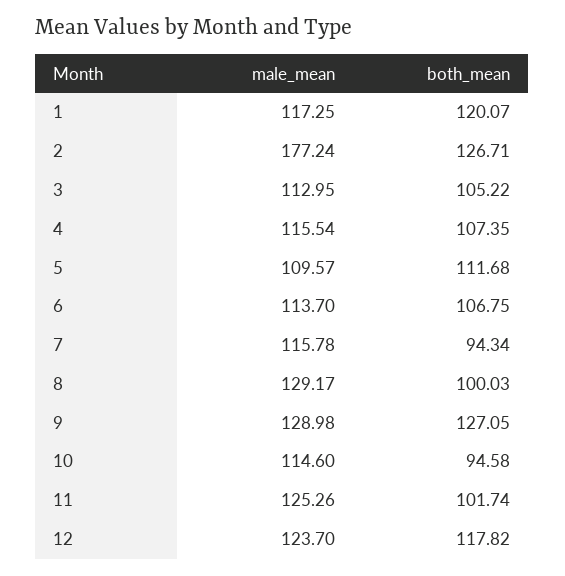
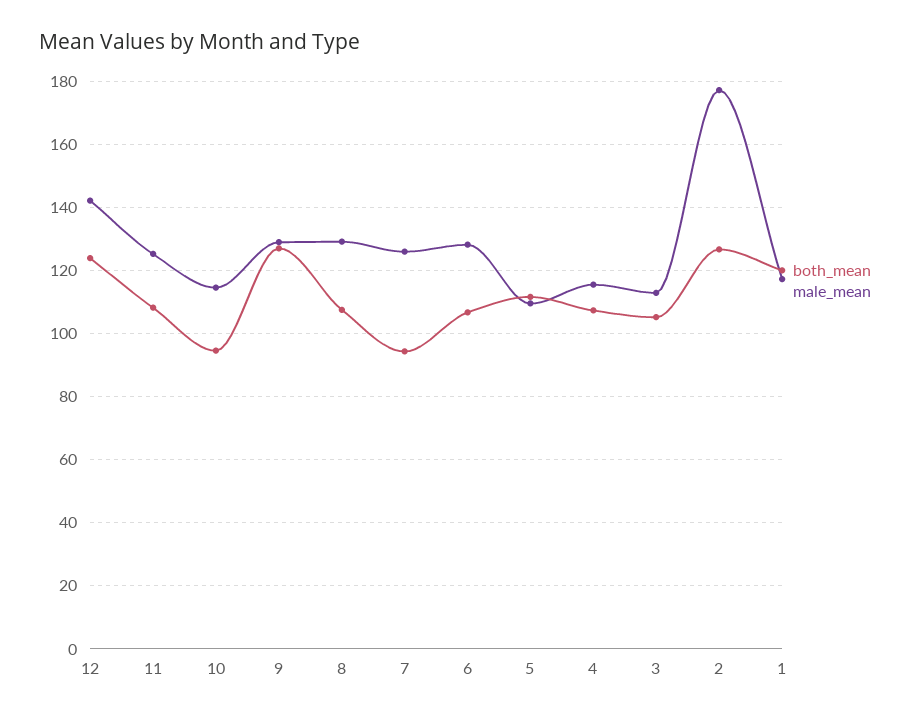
male_mean, 6: 113.7 -> 128
male_mean, 7: 115.78 -> 126
both_mean, 8: 100.03 -> 108
both_mean, 11: 101.74 -> 108
male_mean, 12: 123.7 -> 142
both_mean, 12: 117.82 -> 124

